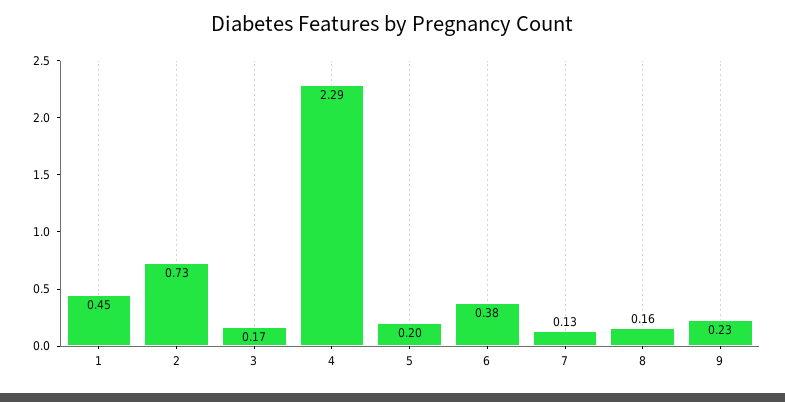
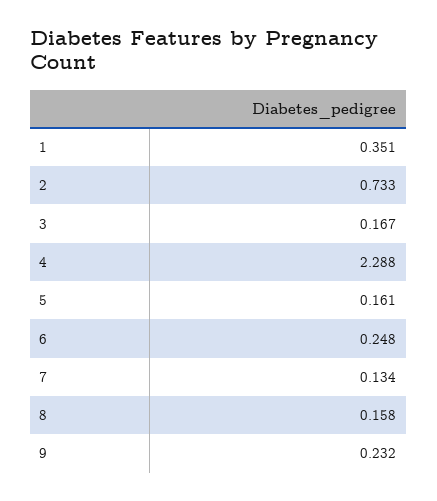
1: 0.45 -> 0.351
5: 0.2 -> 0.161
6: 0.38 -> 0.248

